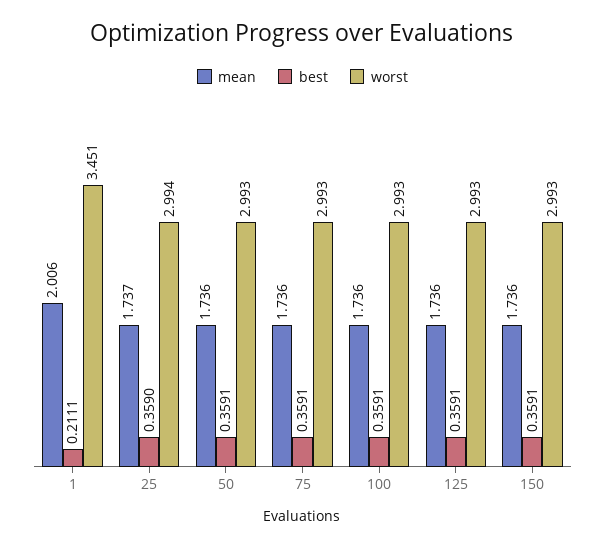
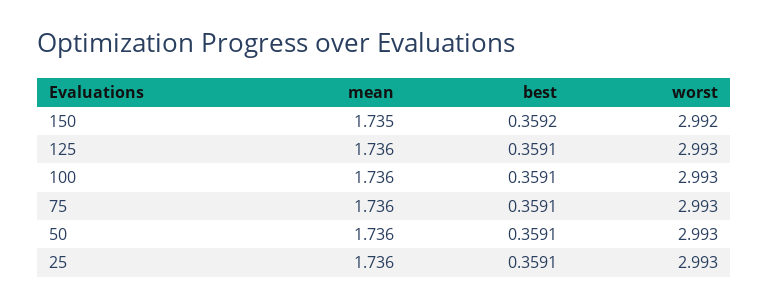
mean, 1: 2.006 -> none
best, 1: 0.2111 -> none
worst, 1: 3.451 -> none
mean, 25: 1.737 -> 1.736
best, 25: 0.359 -> 0.3591
worst, 25: 2.994 -> 2.993
mean, 150: 1.736 -> 1.735
best, 150: 0.3591 -> 0.3592
worst, 150: 2.993 -> 2.992

